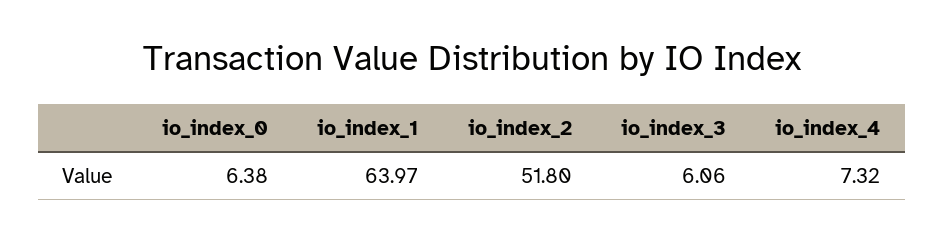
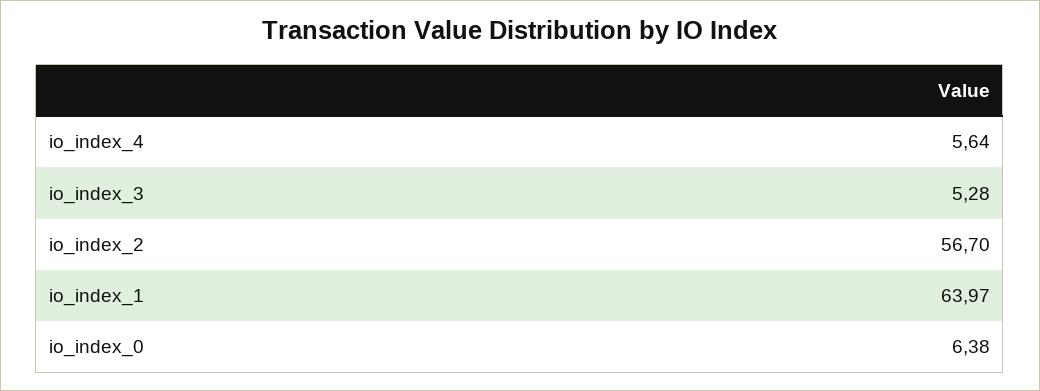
io_index_2: 51.8 -> 56.7
io_index_3: 6.06 -> 5.28
io_index_4: 7.32 -> 5.64

